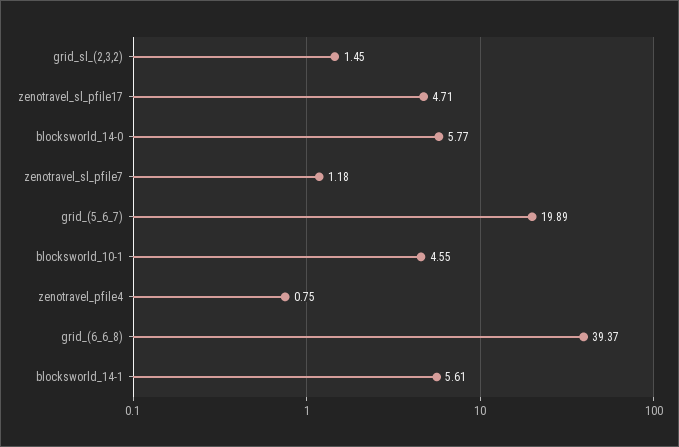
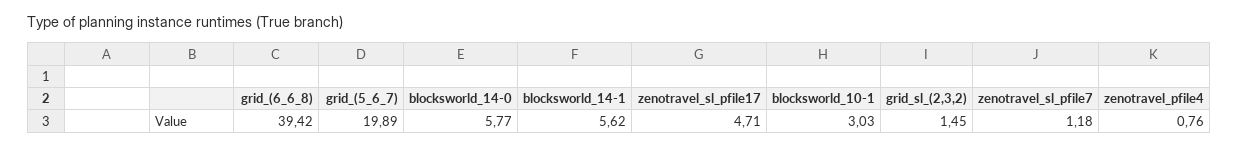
blocksworld_10-1: 4.55 -> 3.03
zenotravel_pfile4: 0.75 -> 0.76
grid_(6_6_8): 39.37 -> 39.42
blocksworld_14-1: 5.61 -> 5.62

